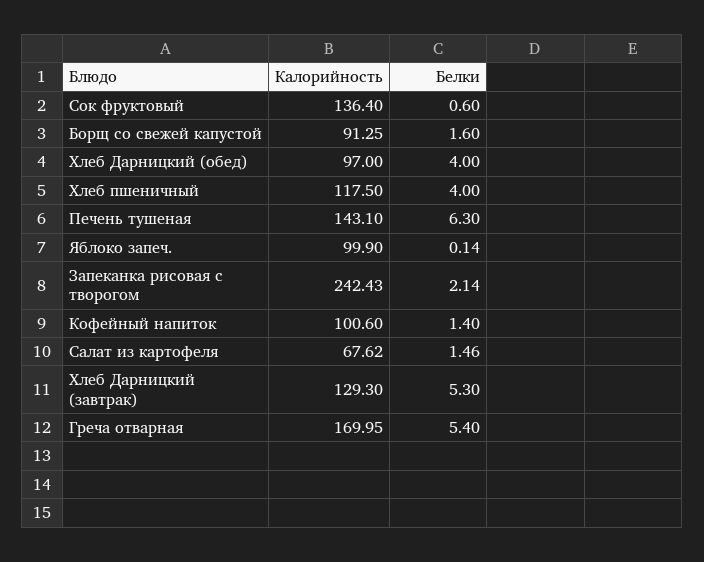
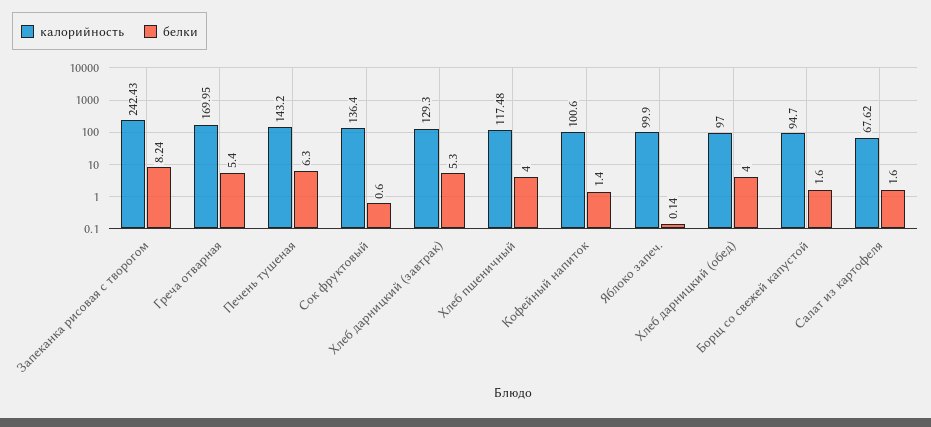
Калорийность, Борщ со свежей капустой: 91.25 -> 94.7
Калорийность, Хлеб пшеничный: 117.5 -> 117.48
Калорийность, Печень тушеная: 143.1 -> 143.2
Белки, Запеканка рисовая с творогом: 2.14 -> 8.24
Белки, Салат из картофеля: 1.46 -> 1.6

